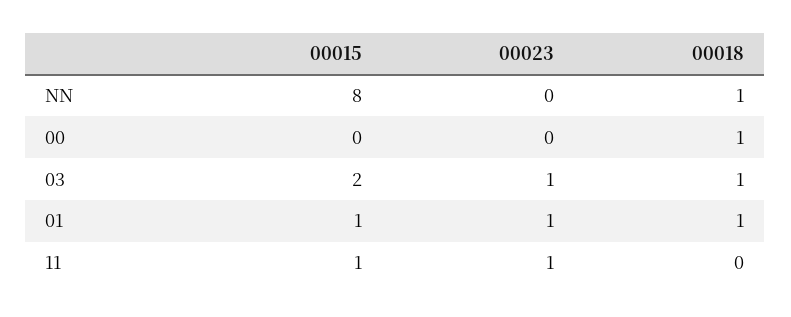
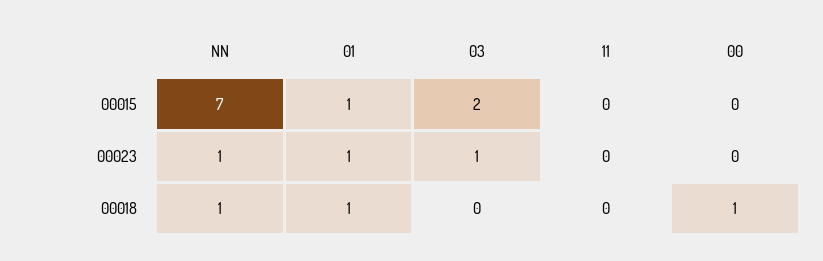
00015, NN: 8 -> 7
00023, NN: 0 -> 1
00018, 03: 1 -> 0
00015, 11: 1 -> 0
00023, 11: 1 -> 0

